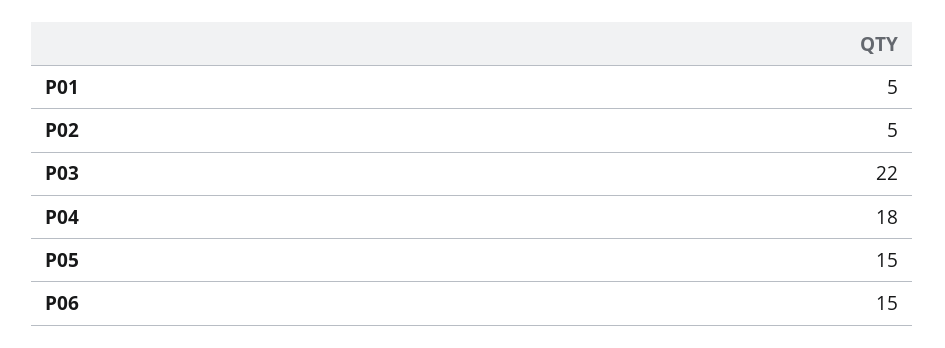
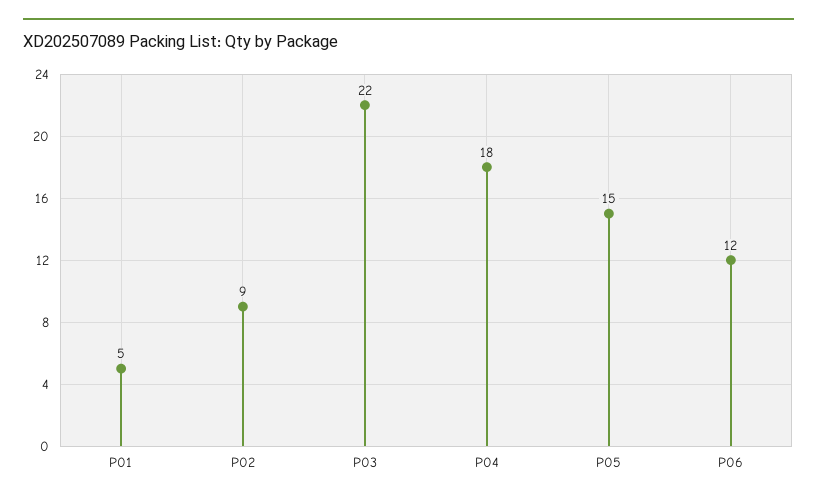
P02: 5 -> 9
P06: 15 -> 12

